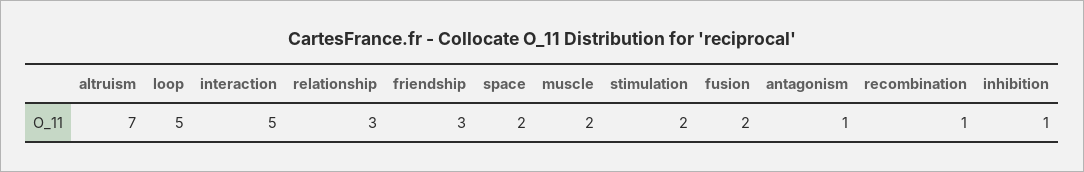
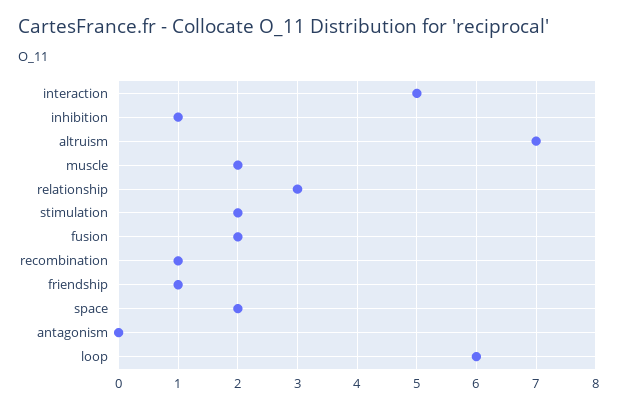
loop: 5 -> 6
friendship: 3 -> 1
antagonism: 1 -> 0

